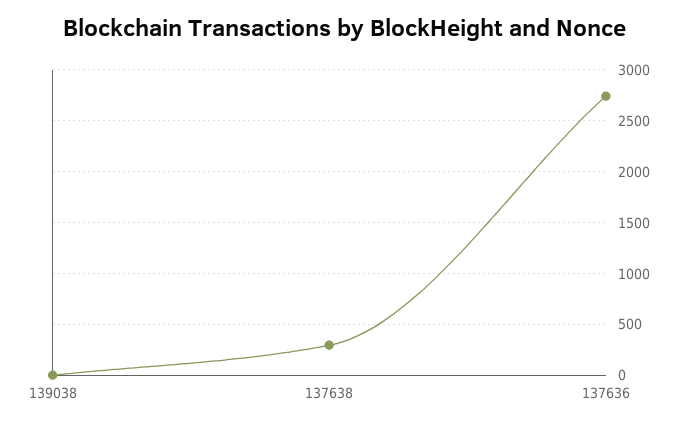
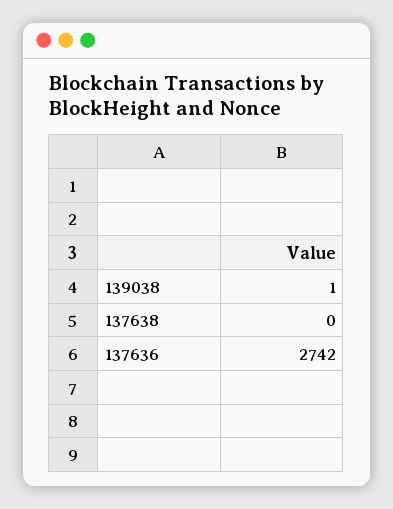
137638: 300 -> 0

